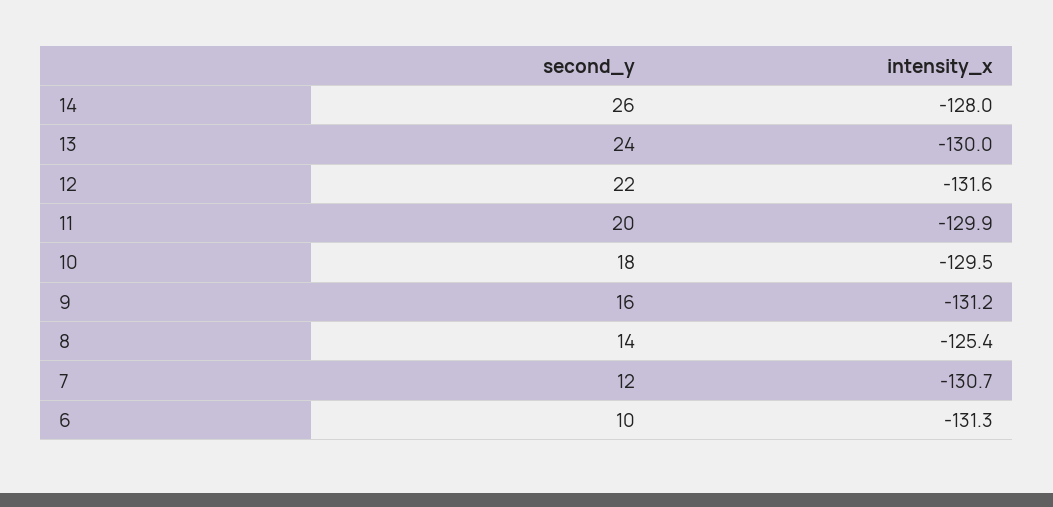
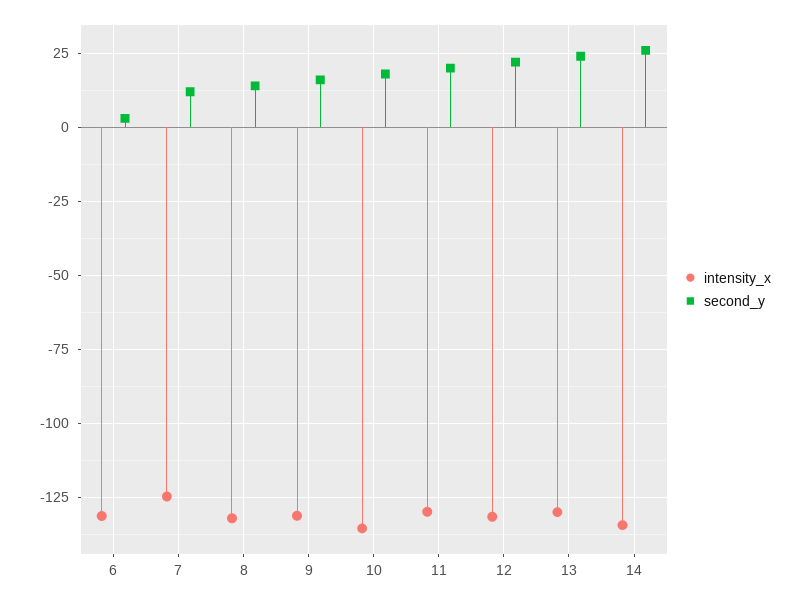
intensity_x, 14: -128 -> -135
intensity_x, 10: -129.5 -> -135
intensity_x, 8: -125.4 -> -132.5
intensity_x, 7: -130.7 -> -125
second_y, 6: 10 -> 2.5

